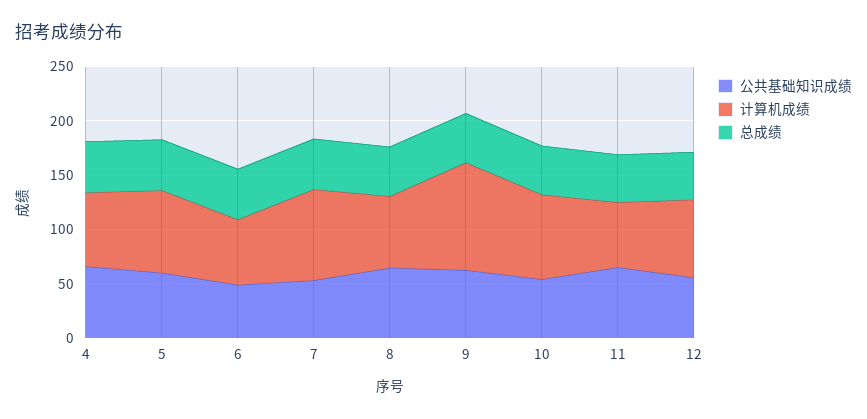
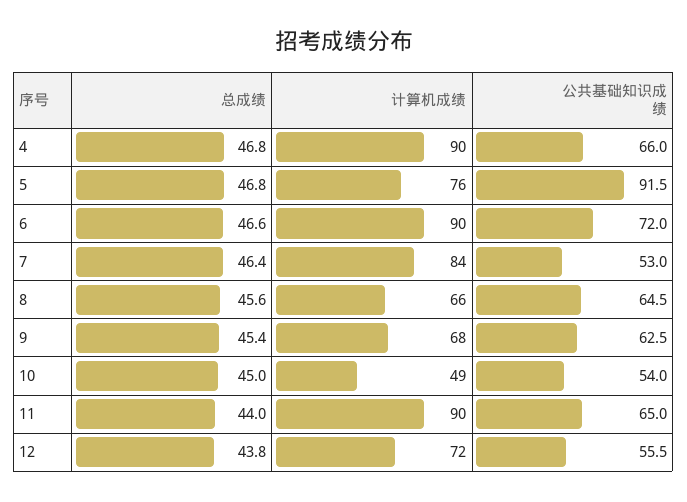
计算机成绩, 4: 70 -> 90
公共基础知识成绩, 5: 60 -> 91.5
公共基础知识成绩, 6: 50 -> 72
计算机成绩, 6: 60 -> 90
计算机成绩, 9: 100 -> 68
计算机成绩, 10: 80 -> 49
计算机成绩, 11: 60 -> 90

